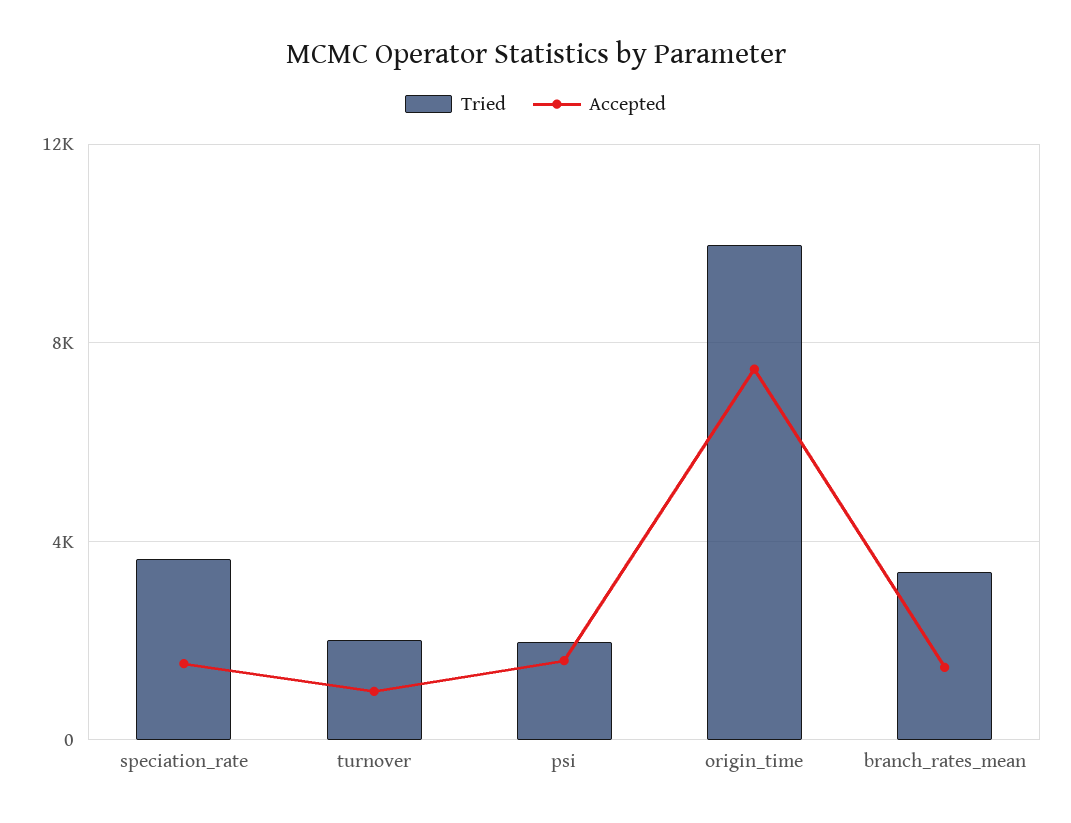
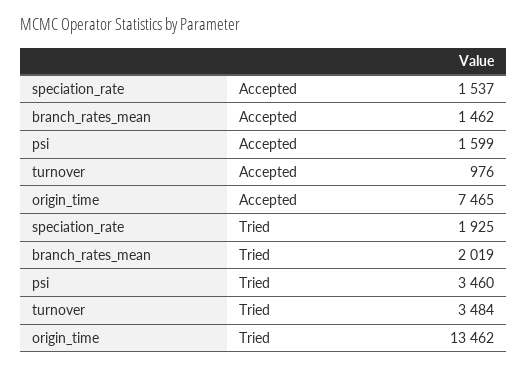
Tried, speciation_rate: 3500 -> 1925
Tried, turnover: 2000 -> 3484
Tried, psi: 2000 -> 3460
Tried, origin_time: 10000 -> 13462
Tried, branch_rates_mean: 3500 -> 2019

